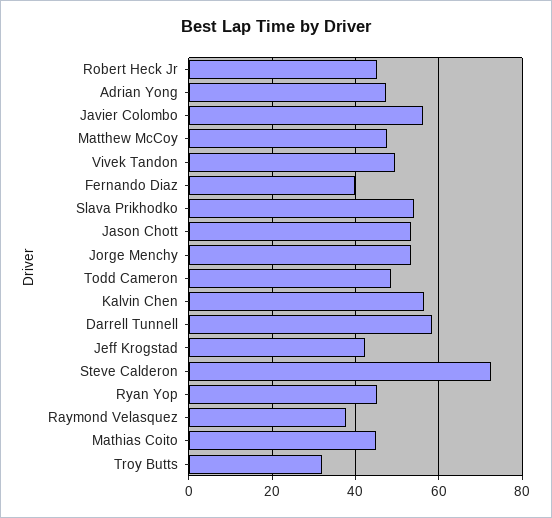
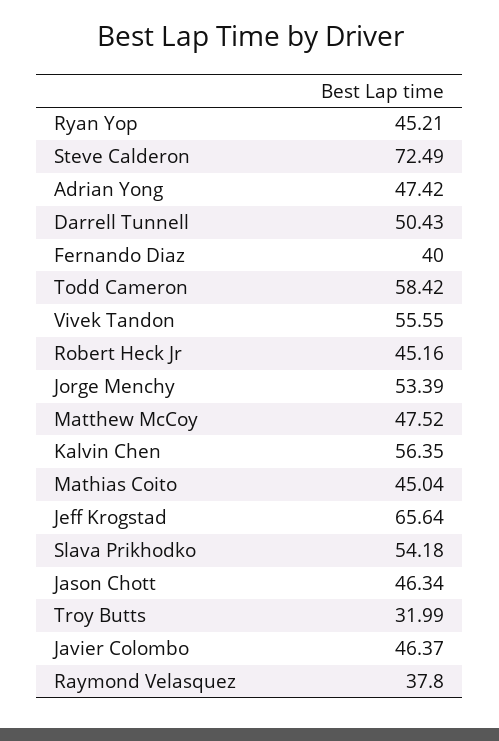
Javier Colombo: 56 -> 46.37
Vivek Tandon: 50 -> 55.55
Jason Chott: 54 -> 46.34
Todd Cameron: 48 -> 58.42
Darrell Tunnell: 58 -> 50.43
Jeff Krogstad: 42 -> 65.64

